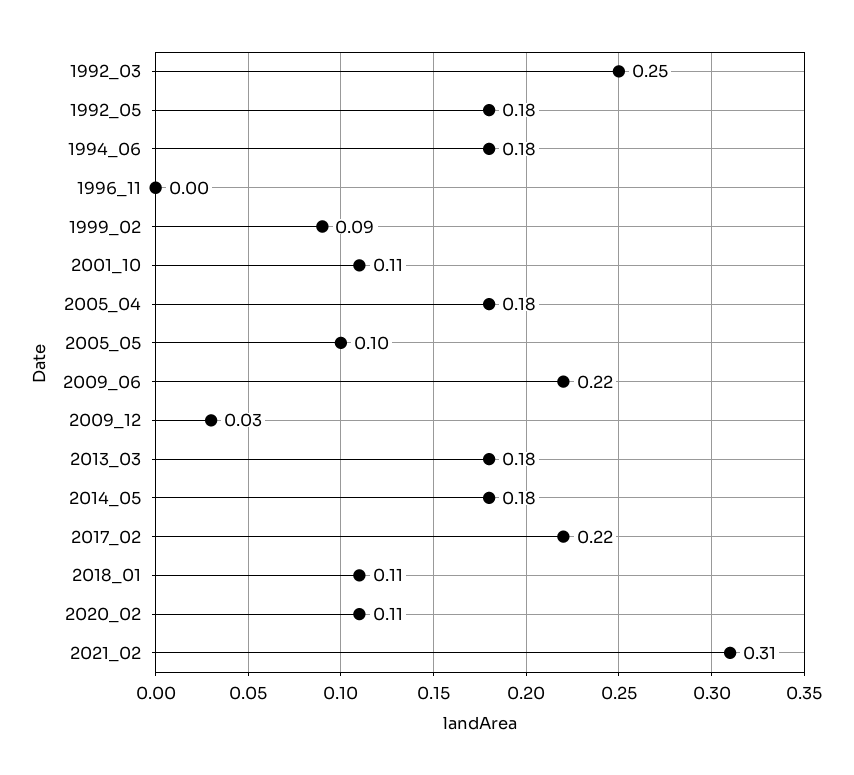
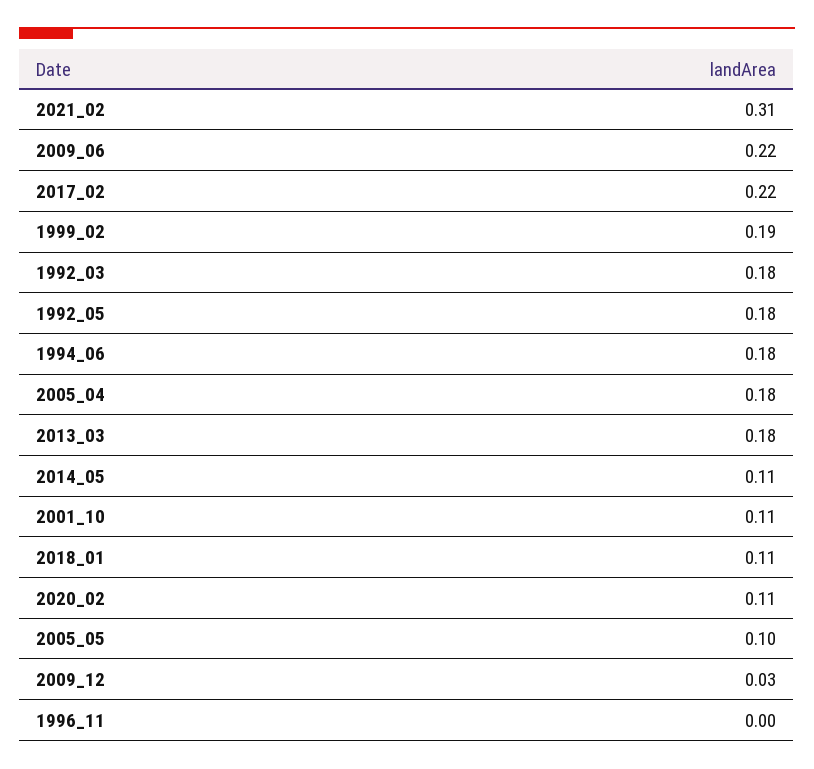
1992_03: 0.25 -> 0.18
1999_02: 0.09 -> 0.19
2014_05: 0.18 -> 0.11

